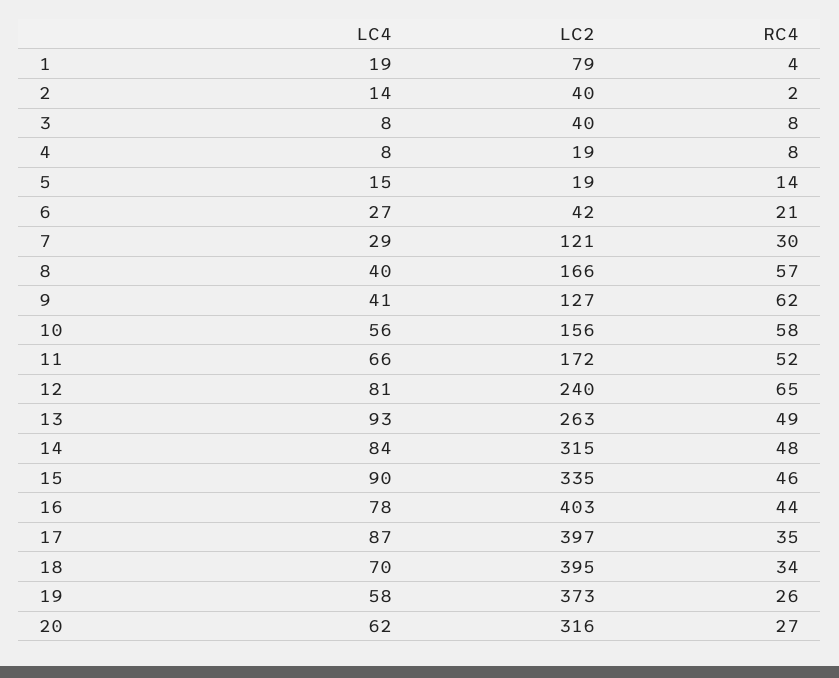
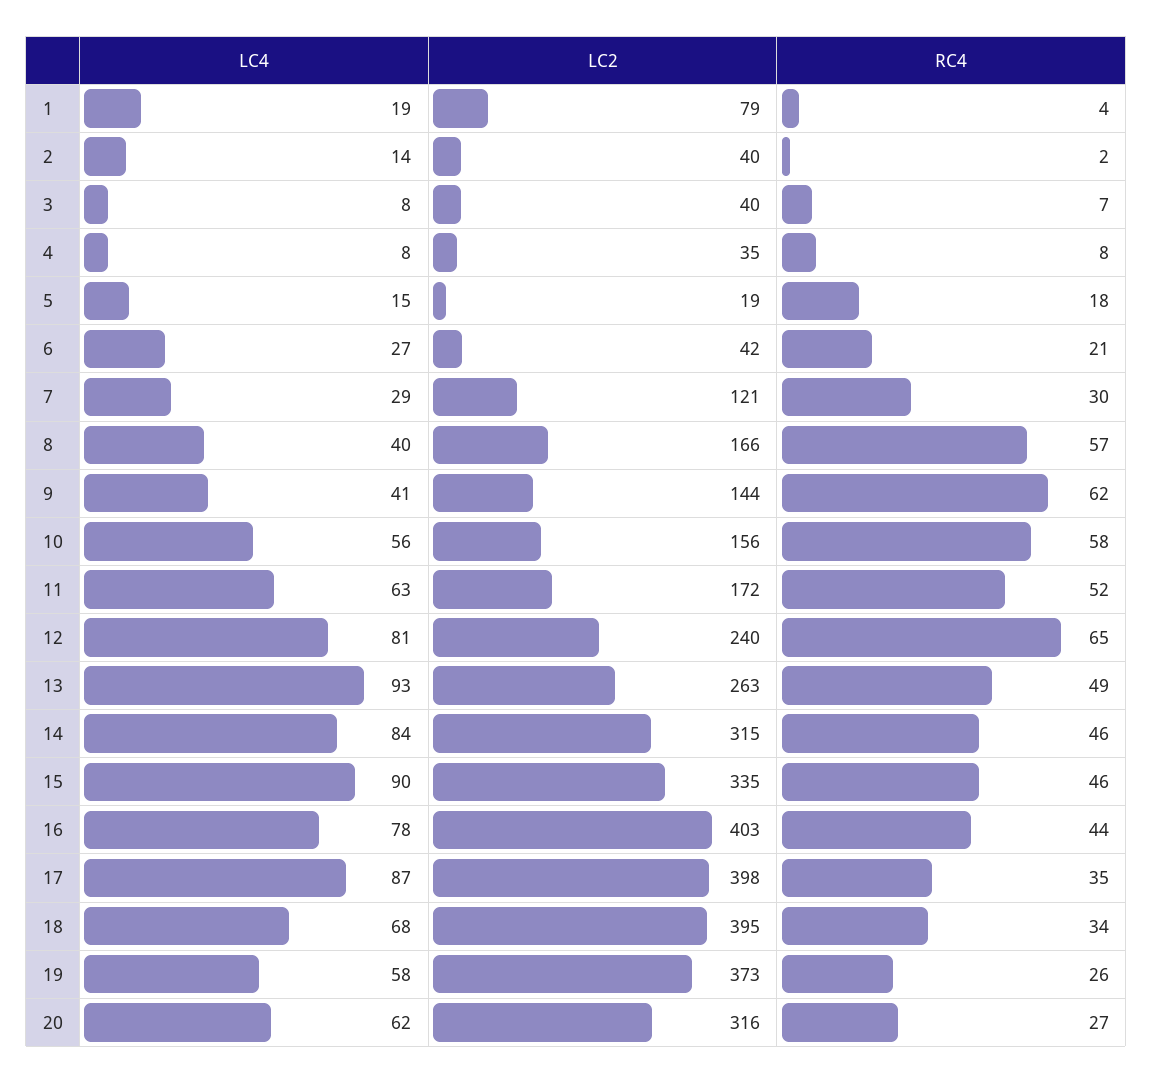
RC4, 3: 8 -> 7
LC2, 4: 19 -> 35
RC4, 5: 14 -> 18
LC2, 9: 127 -> 144
LC4, 11: 66 -> 63
RC4, 14: 48 -> 46
LC2, 17: 397 -> 398
LC4, 18: 70 -> 68

